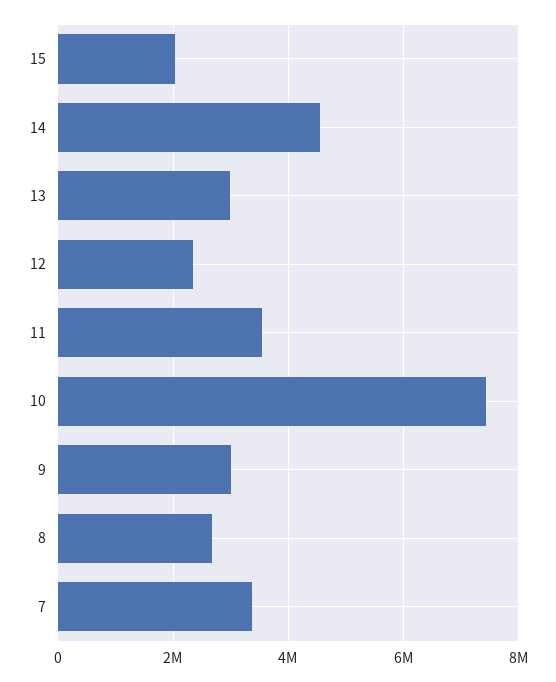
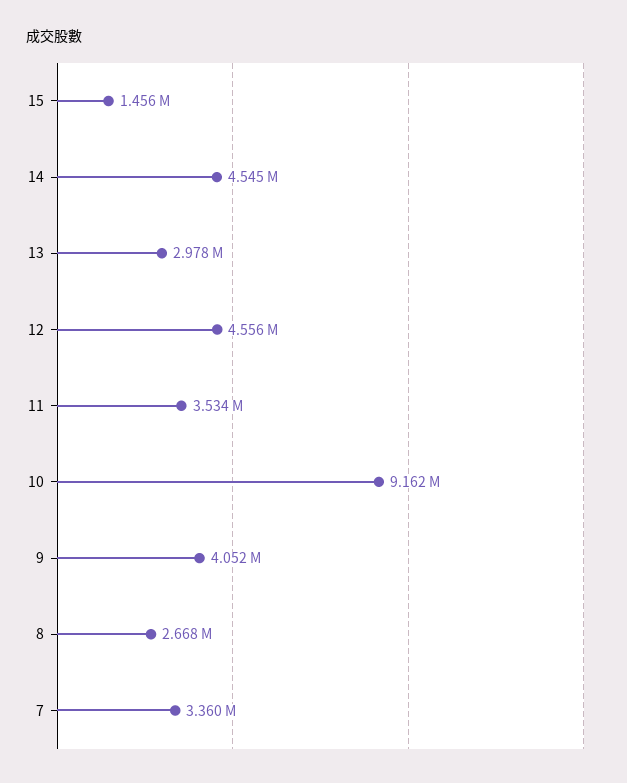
15: 2000000 -> 1456000
12: 2400000 -> 4556000
10: 7400000 -> 9162000
9: 3000000 -> 4052000

